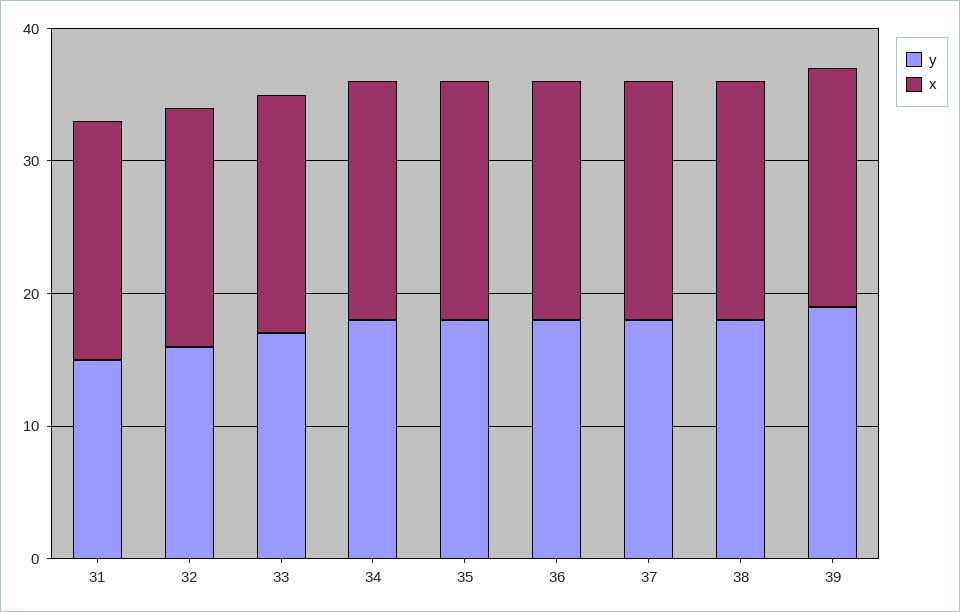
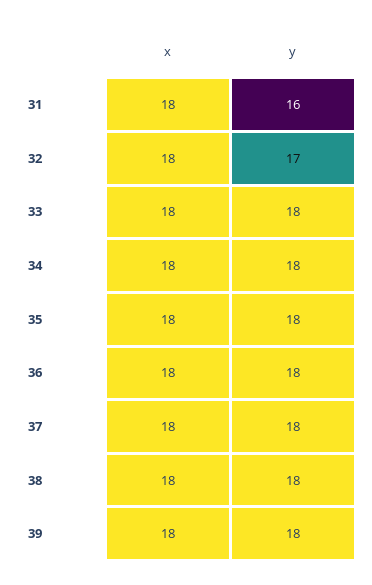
y, 31: 15 -> 16
y, 32: 16 -> 17
y, 33: 17 -> 18
y, 39: 19 -> 18

